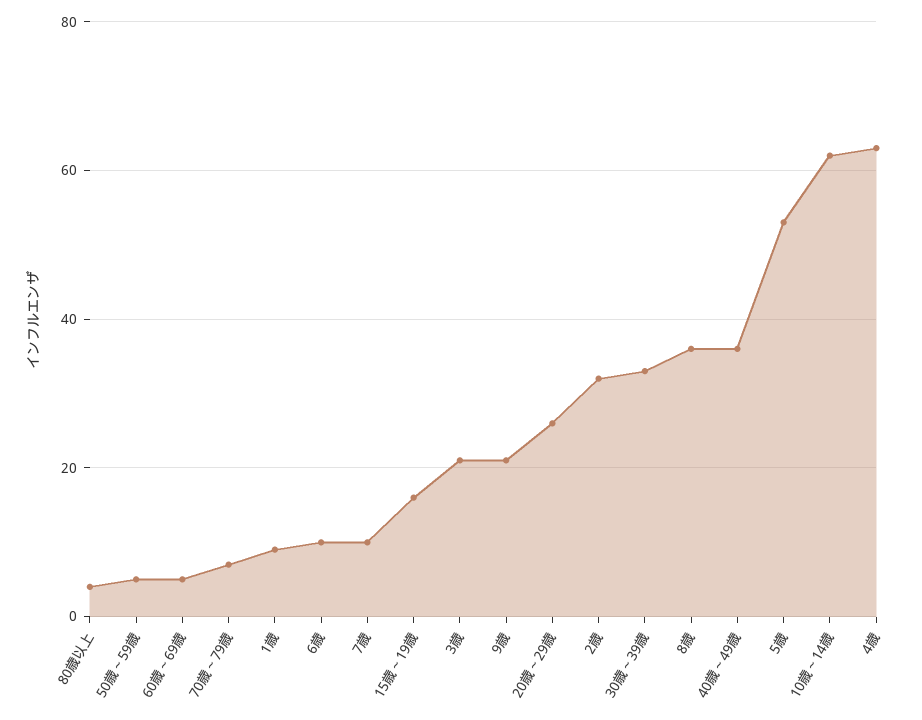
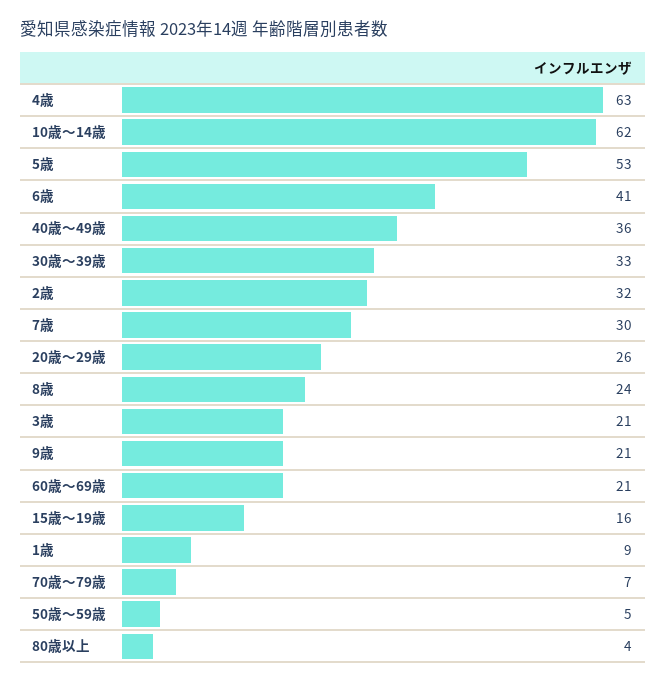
60歳～69歳: 5 -> 21
6歳: 10 -> 41
7歳: 10 -> 30
8歳: 35 -> 24

